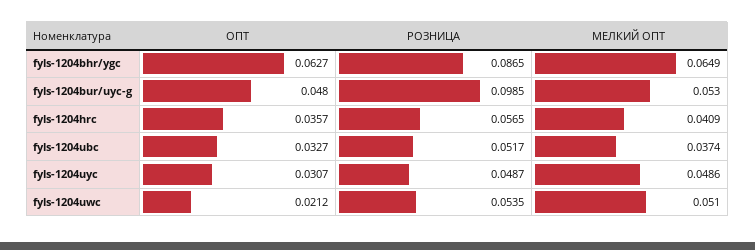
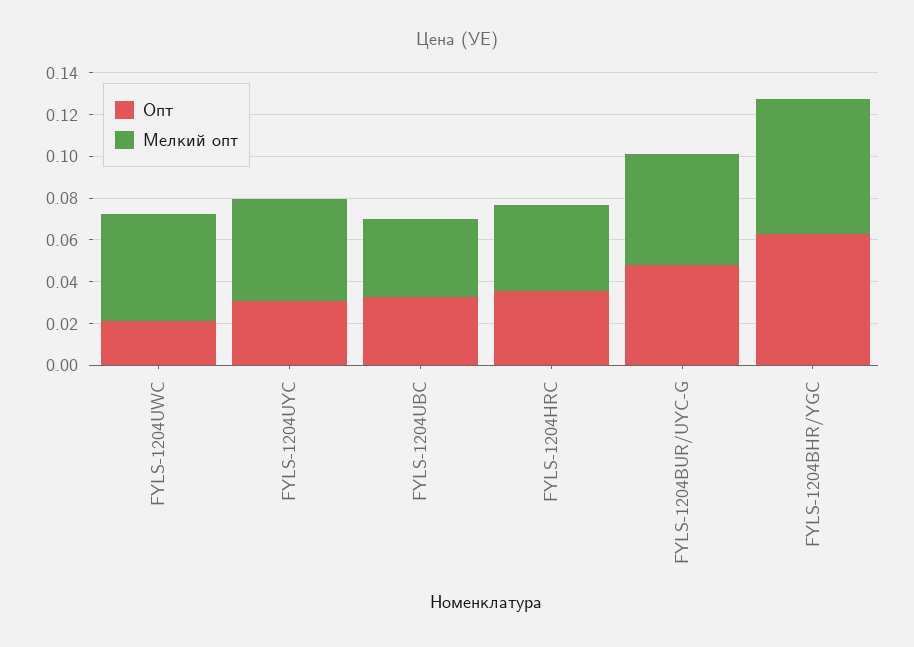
РОЗНИЦА, fyls-1204bhr/ygc: 0.0865 -> none
РОЗНИЦА, fyls-1204bur/uyc-g: 0.0985 -> none
РОЗНИЦА, fyls-1204hrc: 0.0565 -> none
РОЗНИЦА, fyls-1204ubc: 0.0517 -> none
РОЗНИЦА, fyls-1204uyc: 0.0487 -> none
РОЗНИЦА, fyls-1204uwc: 0.0535 -> none

